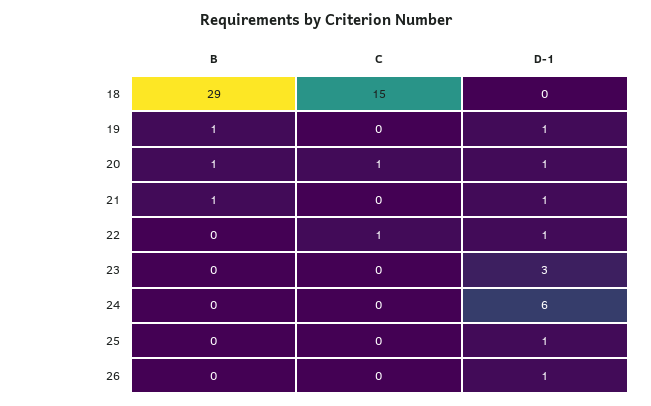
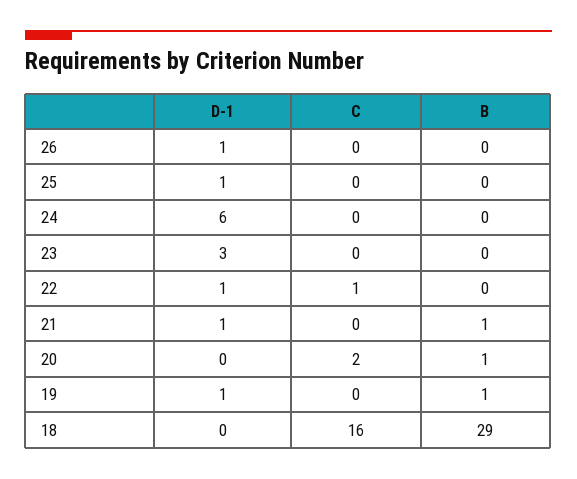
C, 18: 15 -> 16
C, 20: 1 -> 2
D-1, 20: 1 -> 0

